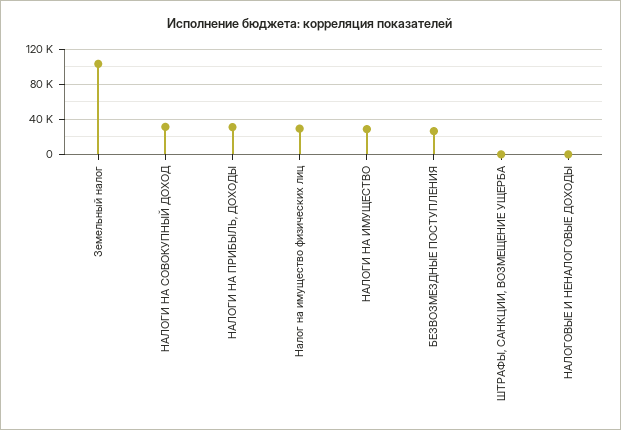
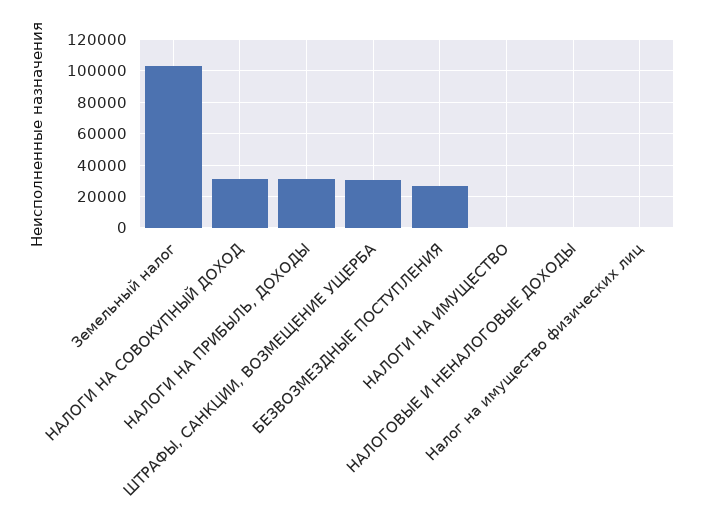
Налог на имущество физических лиц: 30000 -> 0
НАЛОГИ НА ИМУЩЕСТВО: 30000 -> 0
ШТРАФЫ, САНКЦИИ, ВОЗМЕЩЕНИЕ УЩЕРБА: 0 -> 30000

